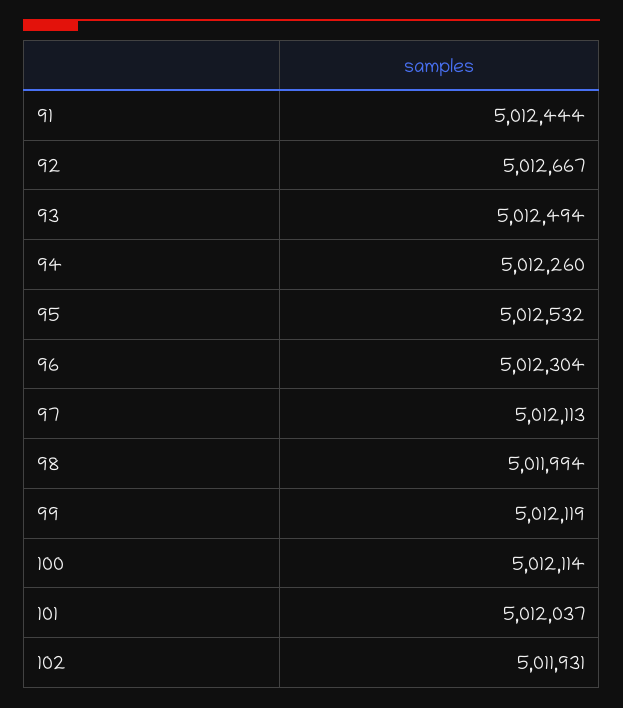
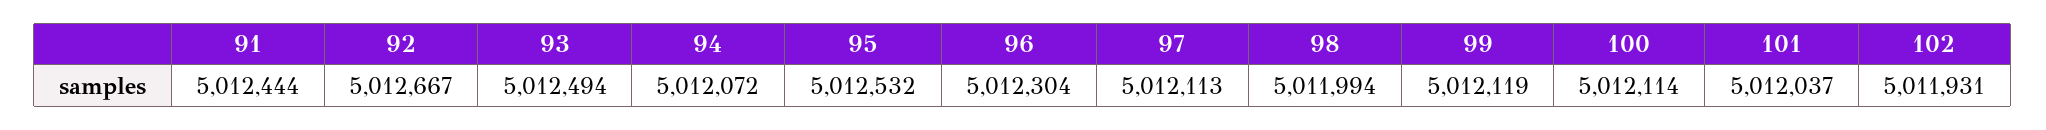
94: 5012260 -> 5012072

